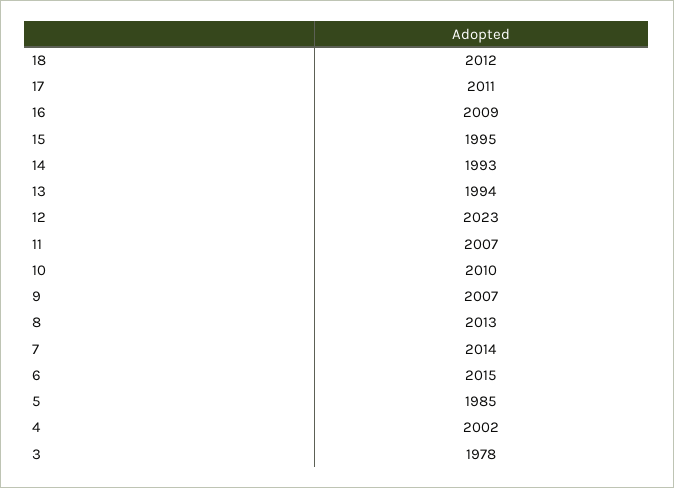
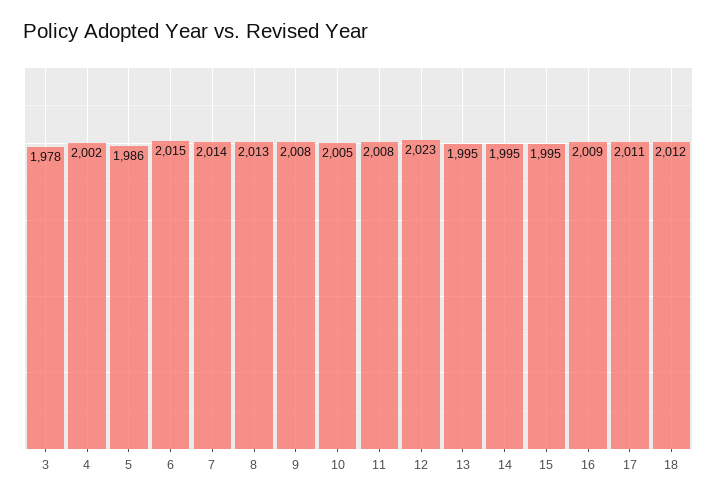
14: 1993 -> 1995
13: 1994 -> 1995
11: 2007 -> 2008
10: 2010 -> 2005
9: 2007 -> 2008
5: 1985 -> 1986

